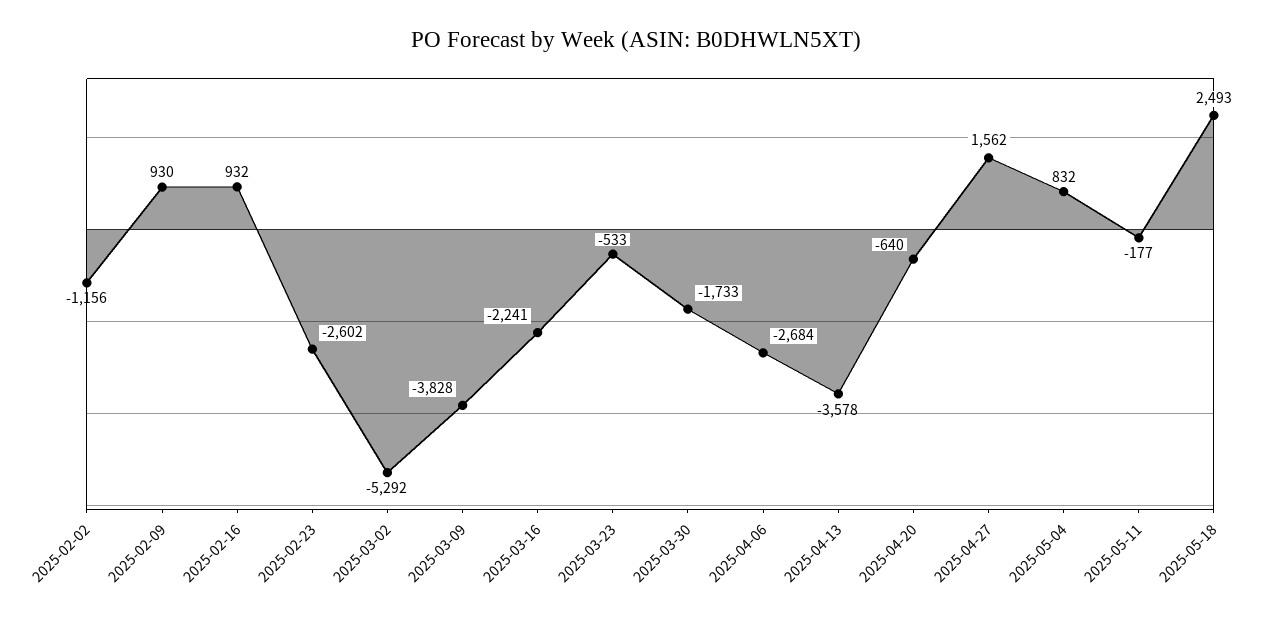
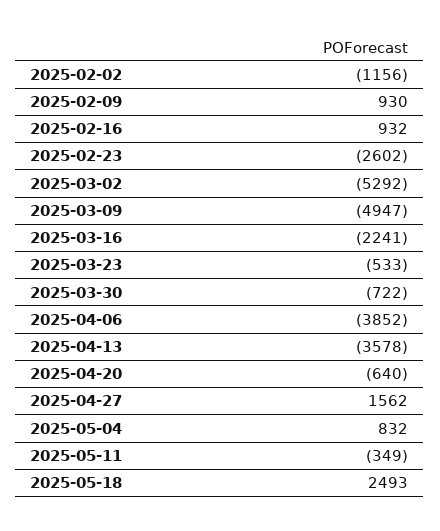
2025-03-09: -3828 -> -4947
2025-03-30: -1733 -> -722
2025-04-06: -2684 -> -3852
2025-05-11: -177 -> -349

